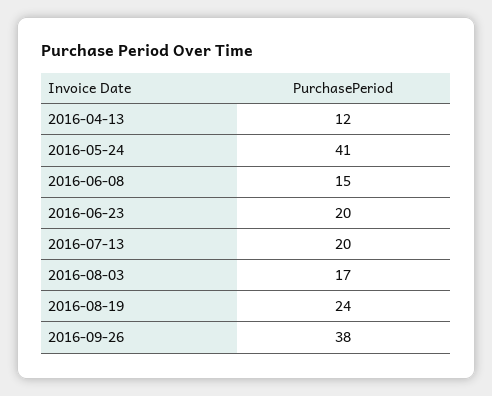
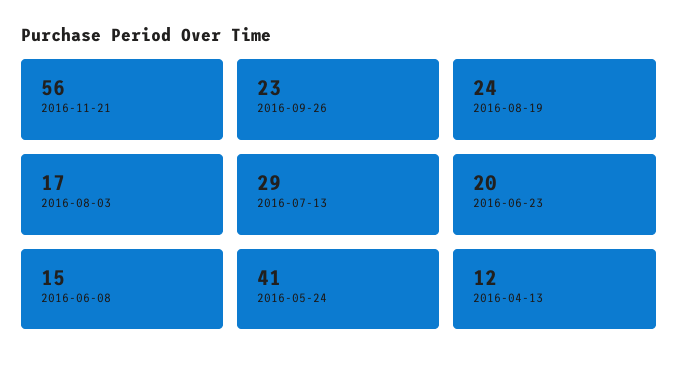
2016-07-13: 20 -> 29
2016-09-26: 38 -> 23
2016-11-21: none -> 56

